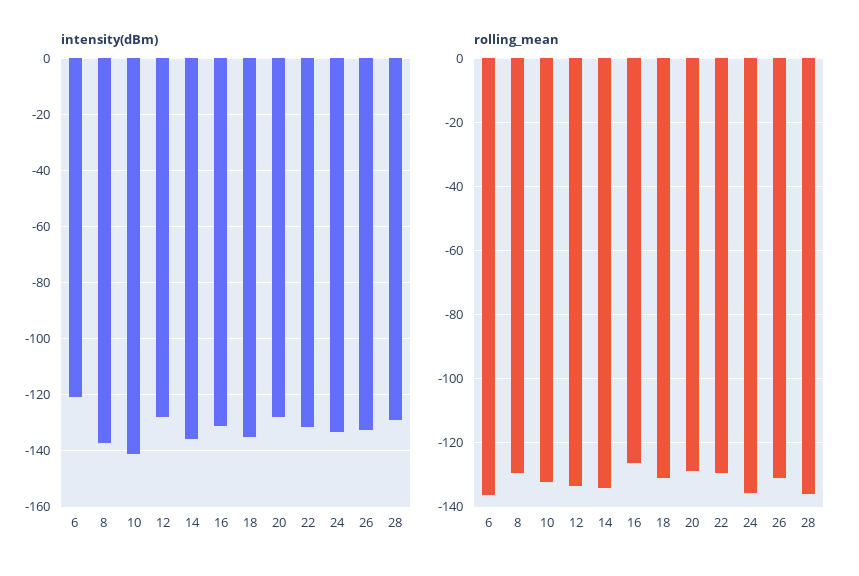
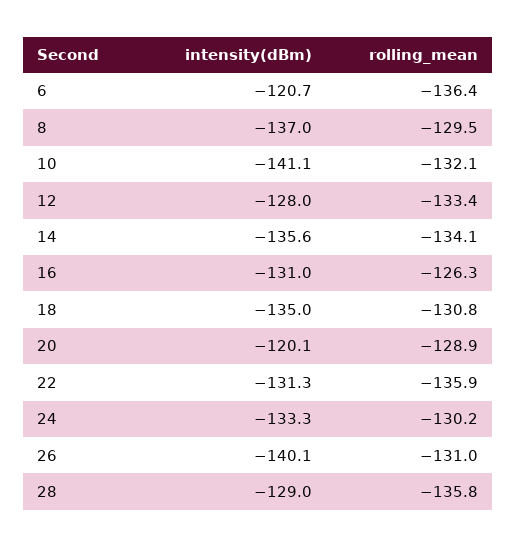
intensity(dBm), 20: -127.5 -> -120.1
intensity(dBm), 26: -132.5 -> -140.1
rolling_mean, 22: -130 -> -135.9
rolling_mean, 24: -136 -> -130.2

